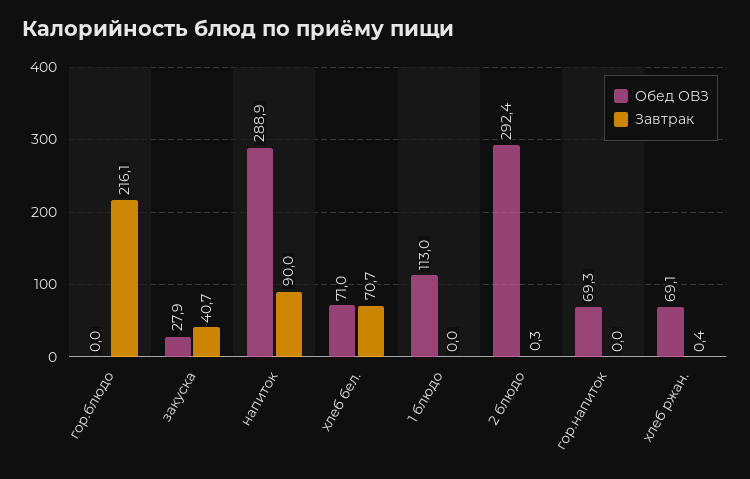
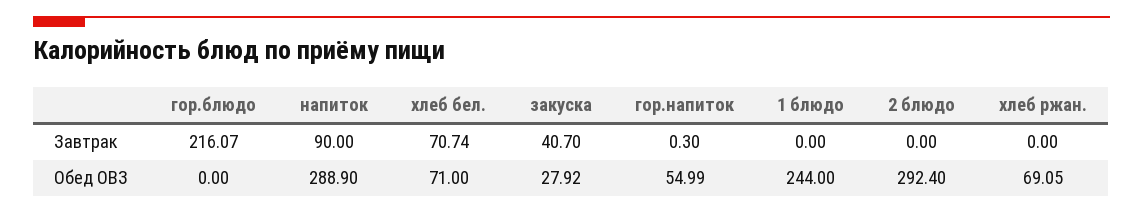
Обед ОВЗ, 1 блюдо: 113 -> 244
Завтрак, 2 блюдо: 0.3 -> 0
Обед ОВЗ, гор.напиток: 69.3 -> 54.99
Завтрак, гор.напиток: 0 -> 0.3
Завтрак, хлеб ржан.: 0.4 -> 0

